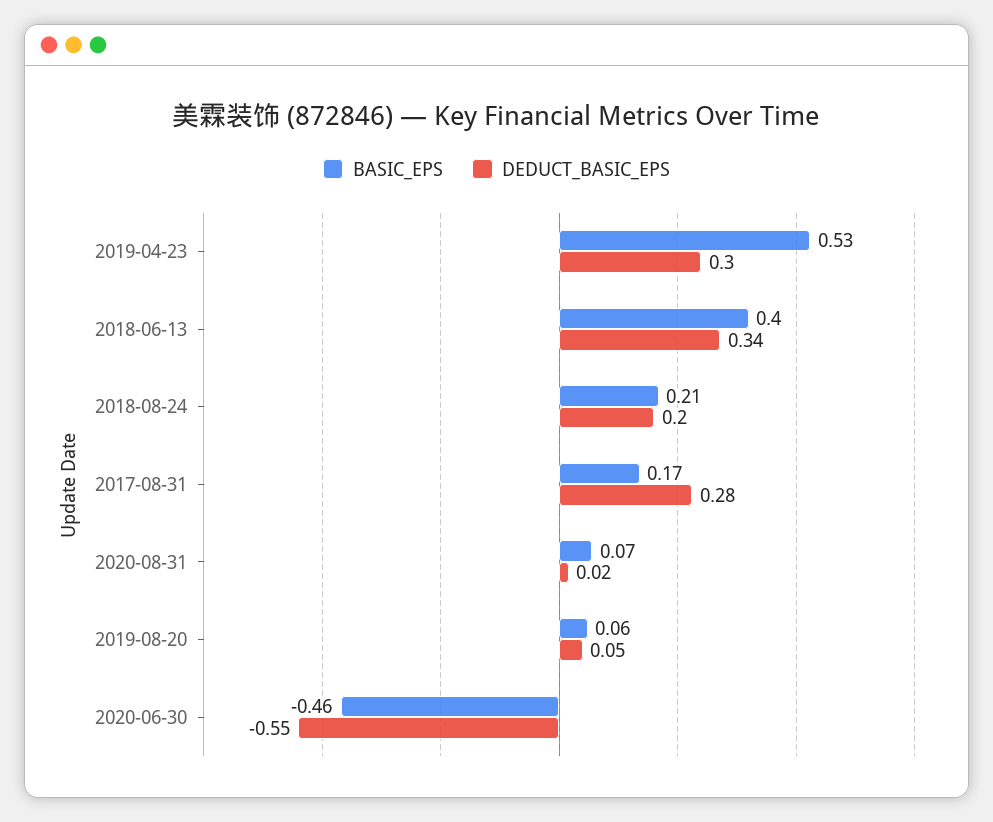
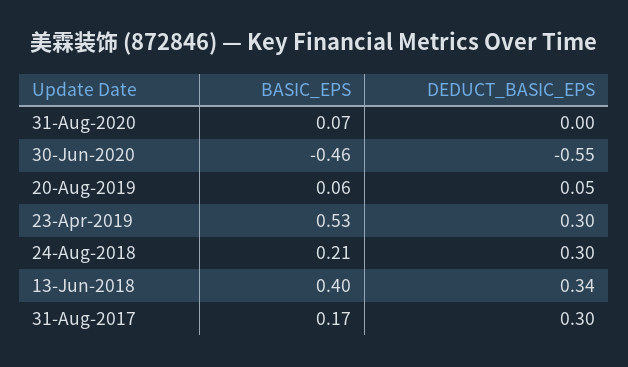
DEDUCT_BASIC_EPS, 2018-08-24: 0.2 -> 0.3
DEDUCT_BASIC_EPS, 2017-08-31: 0.28 -> 0.3
DEDUCT_BASIC_EPS, 2020-08-31: 0.02 -> 0

